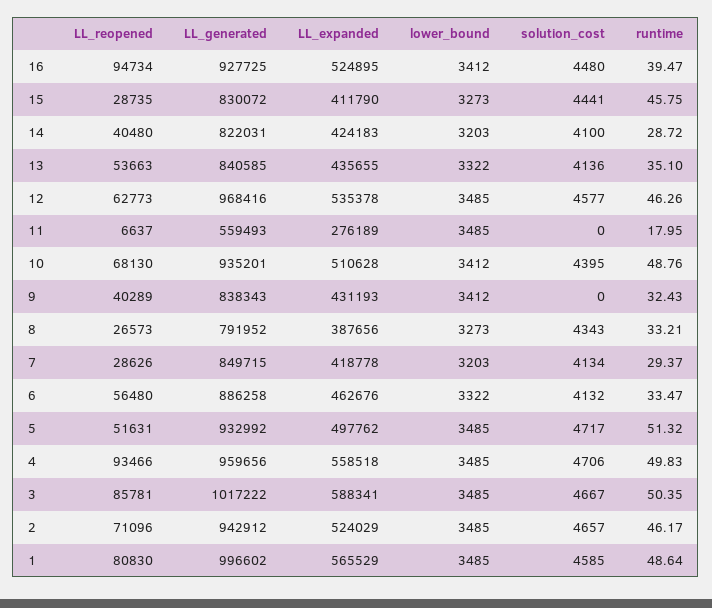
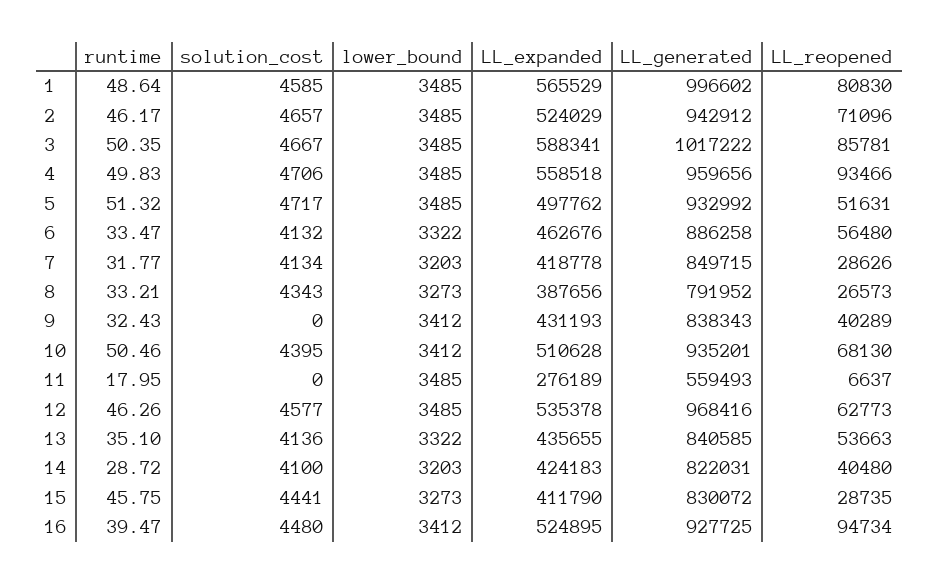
runtime, 10: 48.76 -> 50.46
runtime, 7: 29.37 -> 31.77

